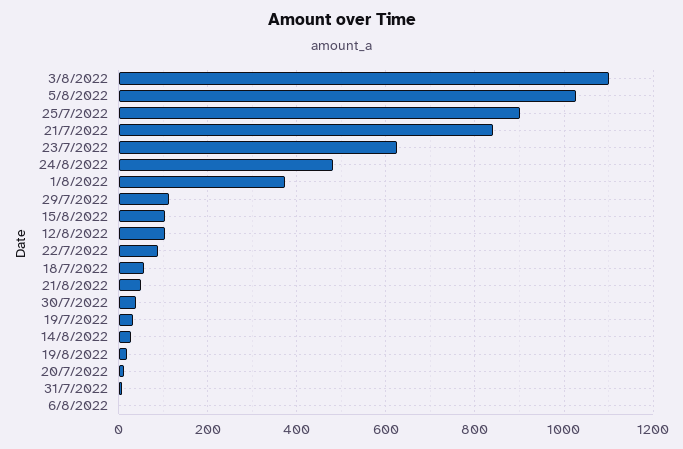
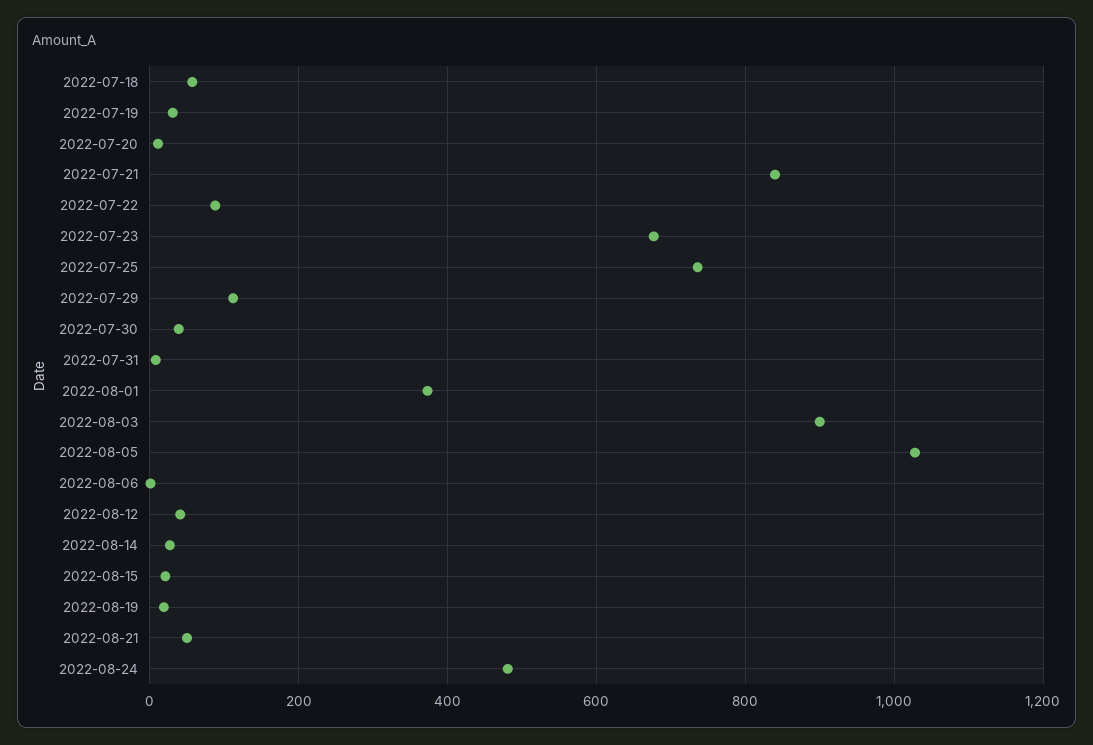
3/8/2022: 1100 -> 900
25/7/2022: 900 -> 740
23/7/2022: 620 -> 680
15/8/2022: 100 -> 20
12/8/2022: 100 -> 40

